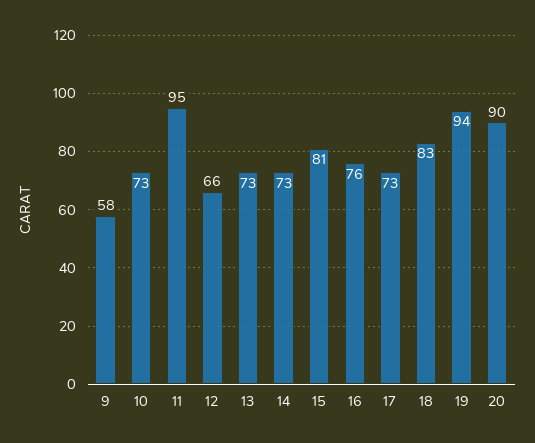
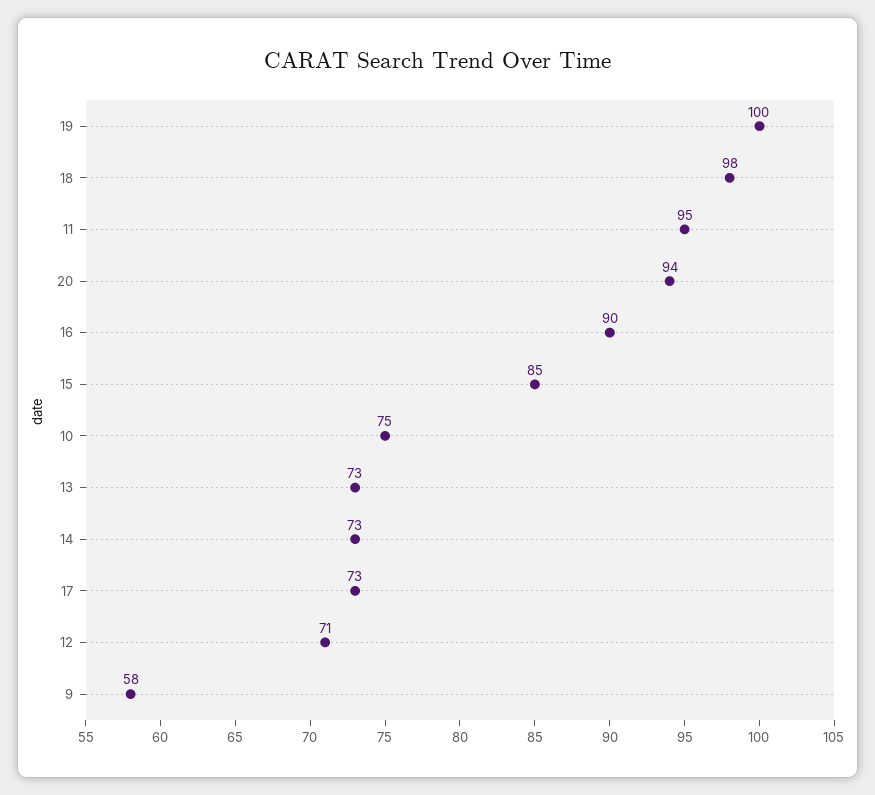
10: 73 -> 75
12: 66 -> 71
15: 81 -> 85
16: 76 -> 90
18: 83 -> 98
19: 94 -> 100
20: 90 -> 94

